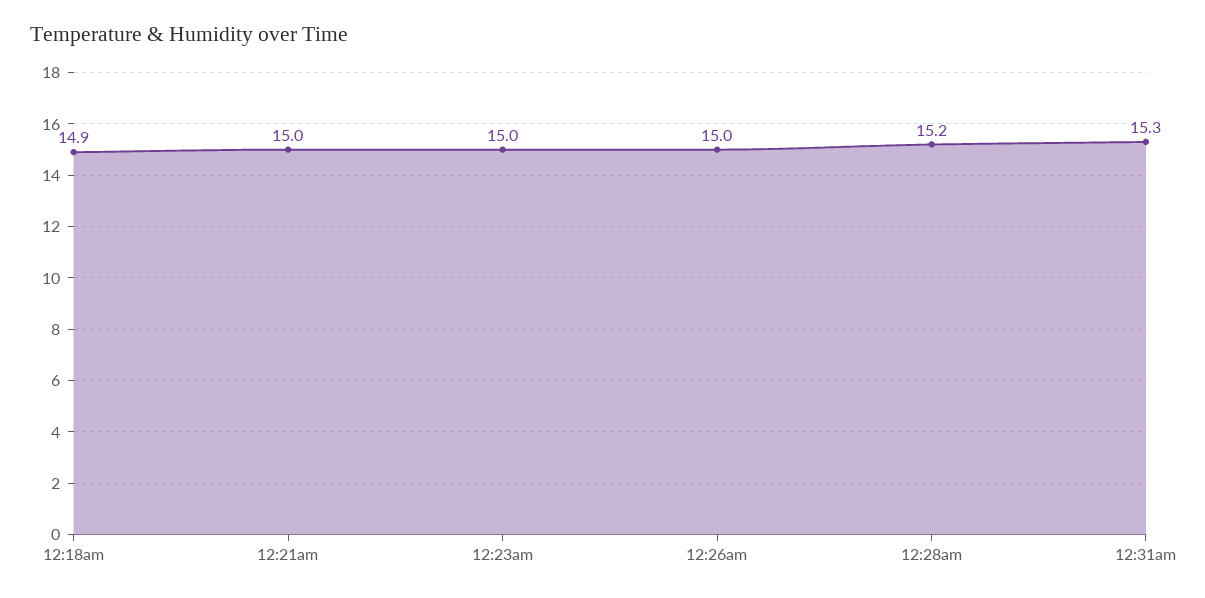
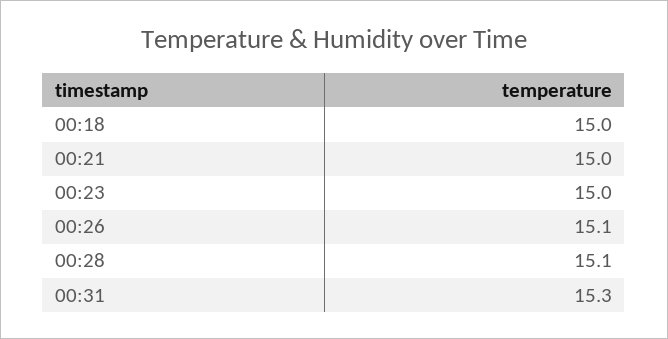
12:18am: 14.9 -> 15
12:26am: 15 -> 15.1
12:28am: 15.2 -> 15.1

